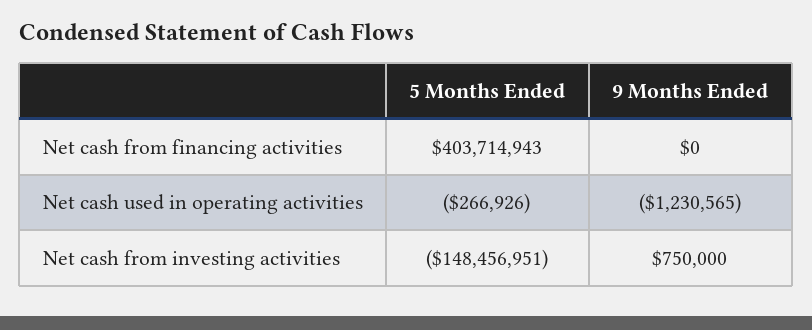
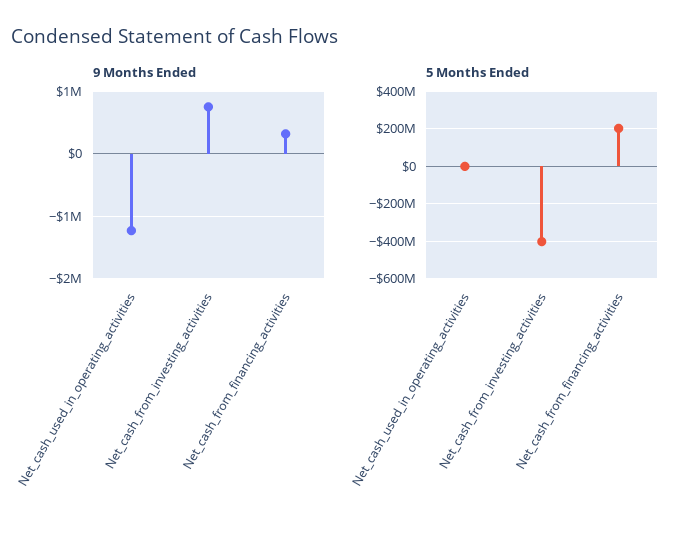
5 Months Ended, Net cash from financing activities: 403714943 -> 200000000
9 Months Ended, Net cash from financing activities: 0 -> 300000
5 Months Ended, Net cash from investing activities: -148456951 -> -400000000

